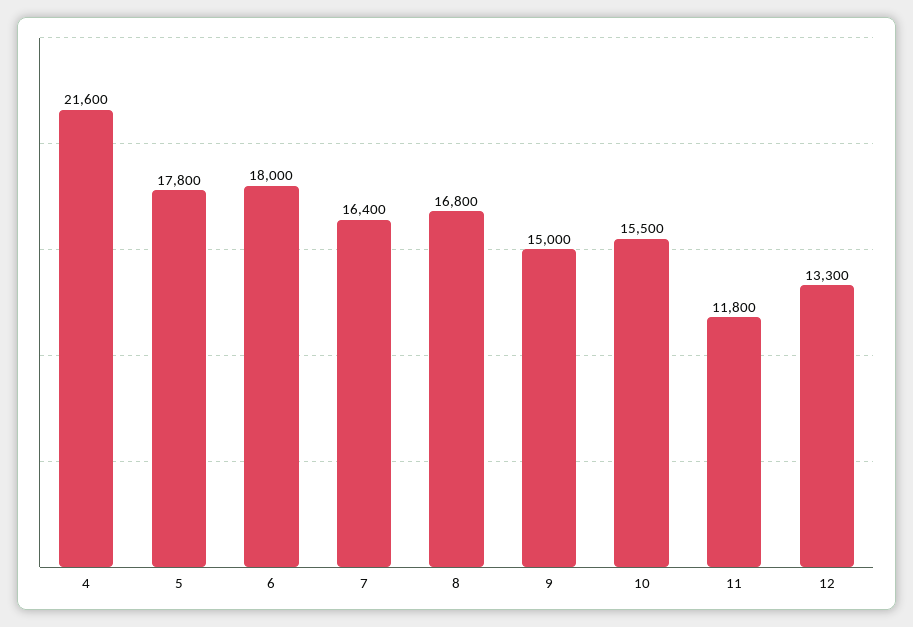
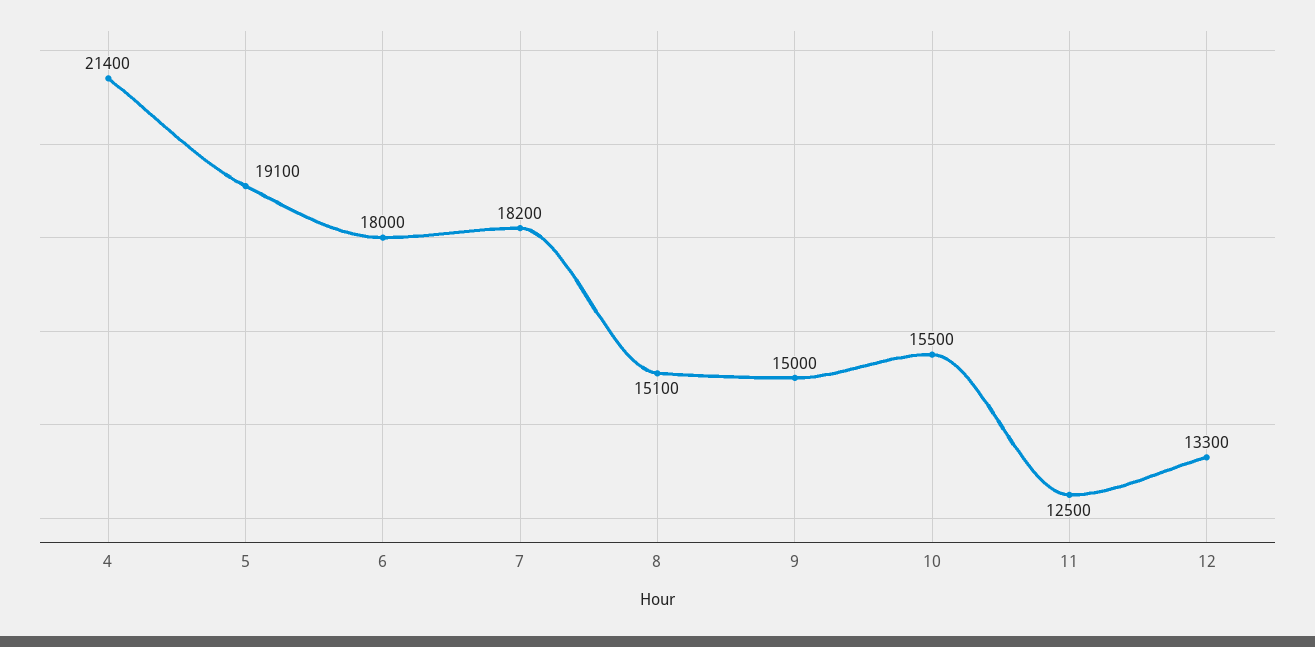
4: 21600 -> 21400
5: 17800 -> 19100
7: 16400 -> 18200
8: 16800 -> 15100
11: 11800 -> 12500

